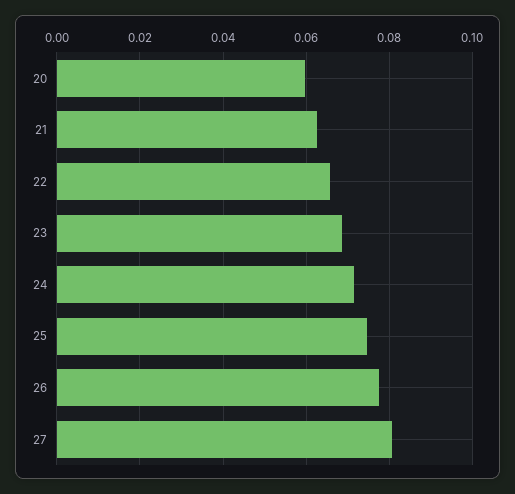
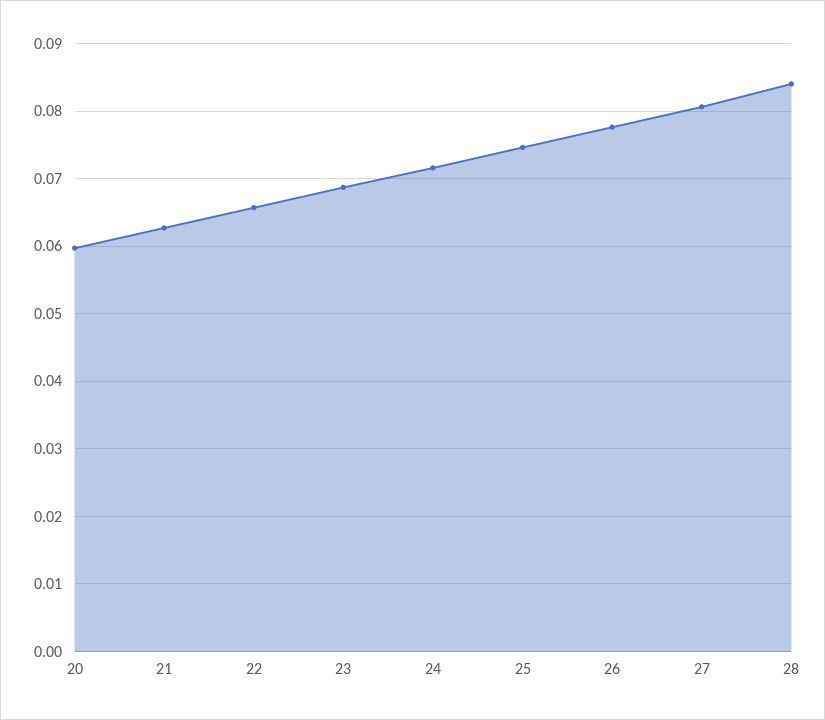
28: none -> 0.084

